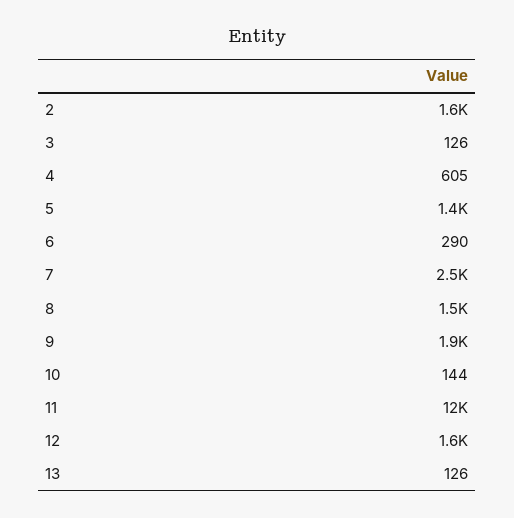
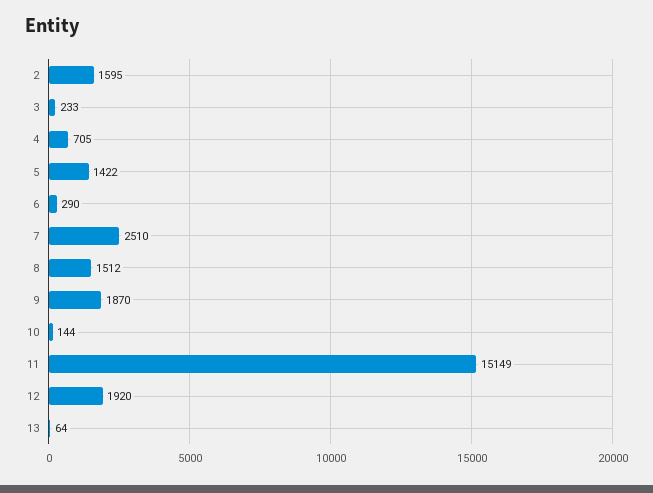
3: 126 -> 233
4: 605 -> 705
11: 12000 -> 15149
12: 1600 -> 1920
13: 126 -> 64

